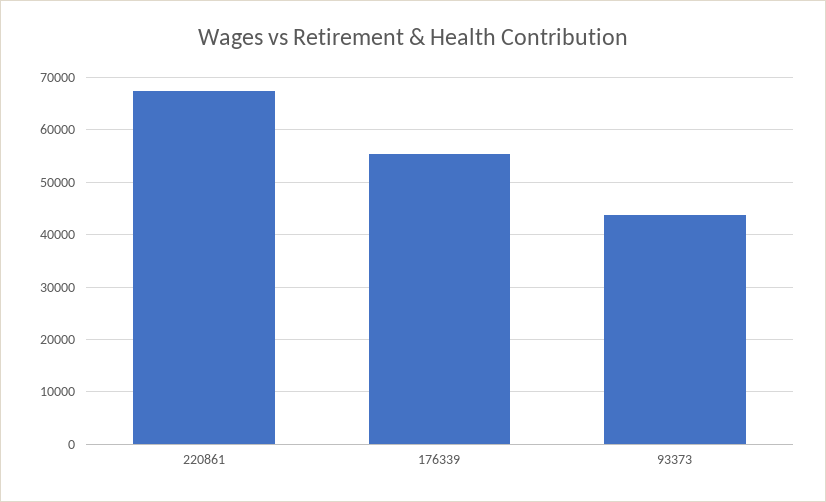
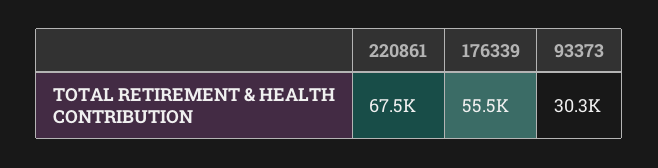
93373: 44000 -> 30300

